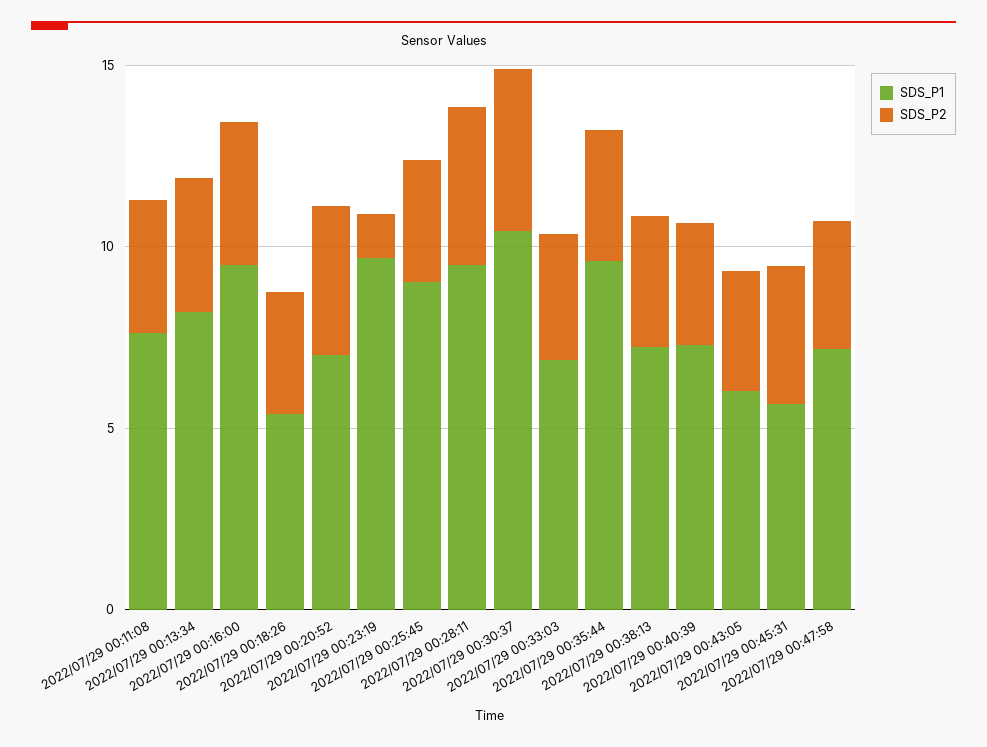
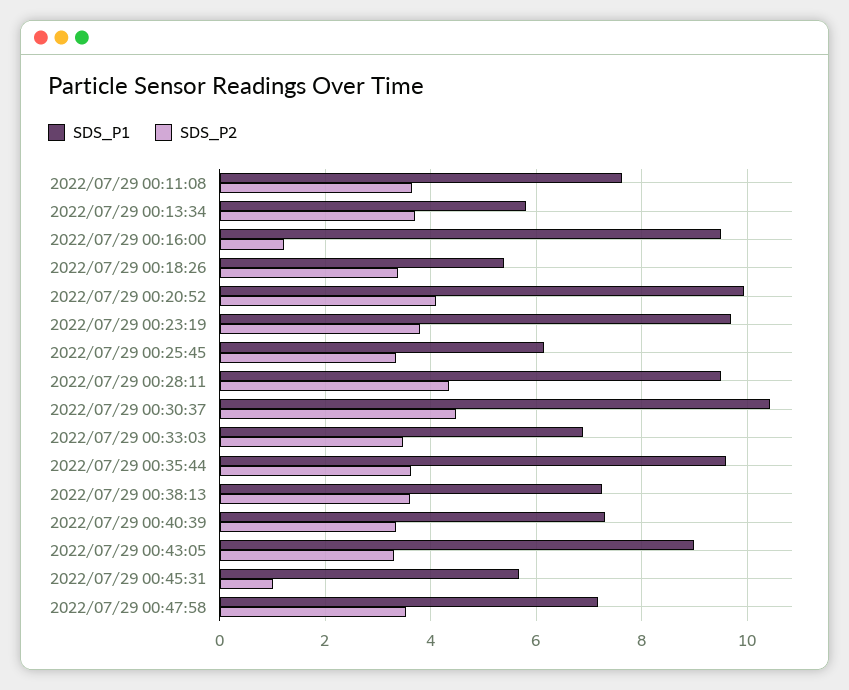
SDS_P1, 2022/07/29 00:13:34: 8 -> 5.8
SDS_P2, 2022/07/29 00:16:00: 4 -> 1.2
SDS_P1, 2022/07/29 00:20:52: 7 -> 10
SDS_P2, 2022/07/29 00:23:19: 1 -> 3.8
SDS_P1, 2022/07/29 00:25:45: 9 -> 6.2
SDS_P1, 2022/07/29 00:43:05: 6 -> 9
SDS_P2, 2022/07/29 00:45:31: 4 -> 1

